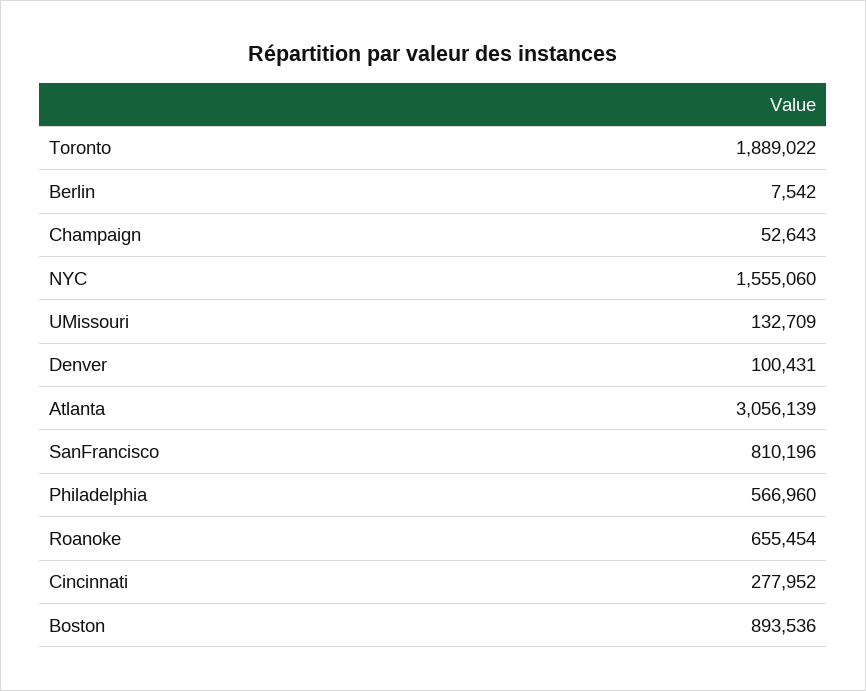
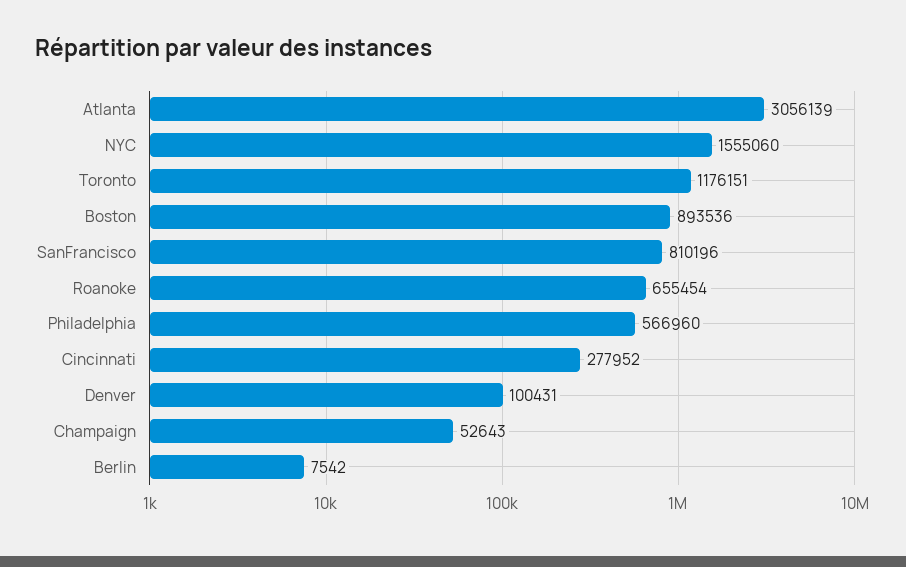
Toronto: 1889022 -> 1176151
UMissouri: 132709 -> none

